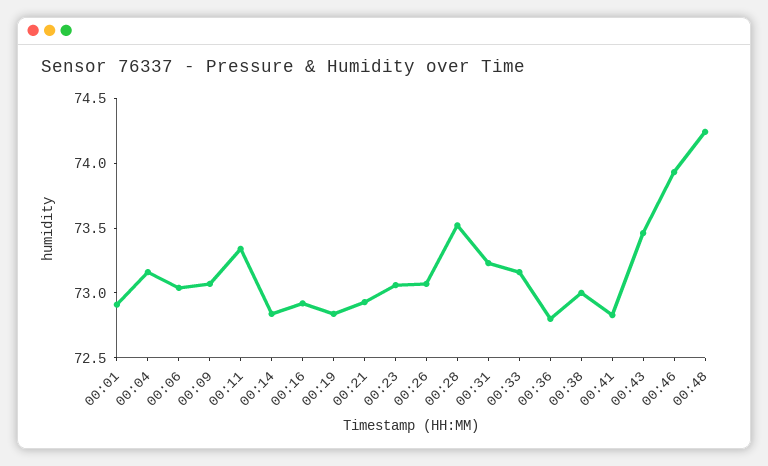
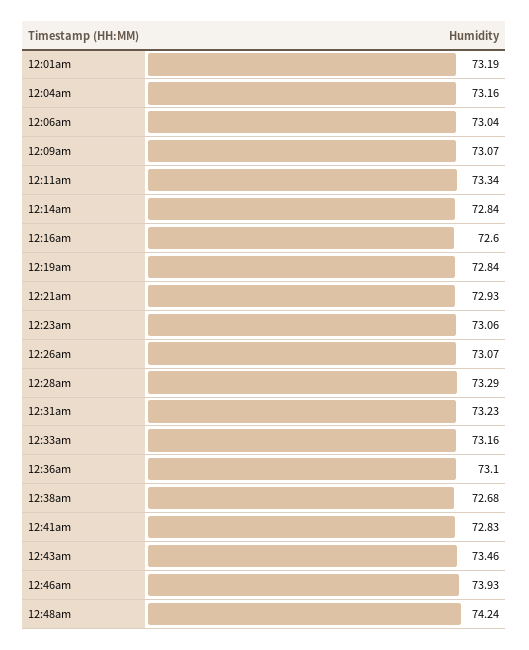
00:01: 72.9 -> 73.19
00:16: 72.9 -> 72.6
00:28: 73.5 -> 73.29
00:36: 72.8 -> 73.1
00:38: 73 -> 72.68

